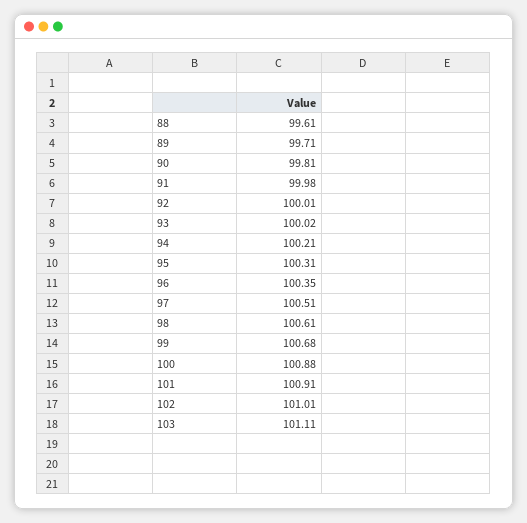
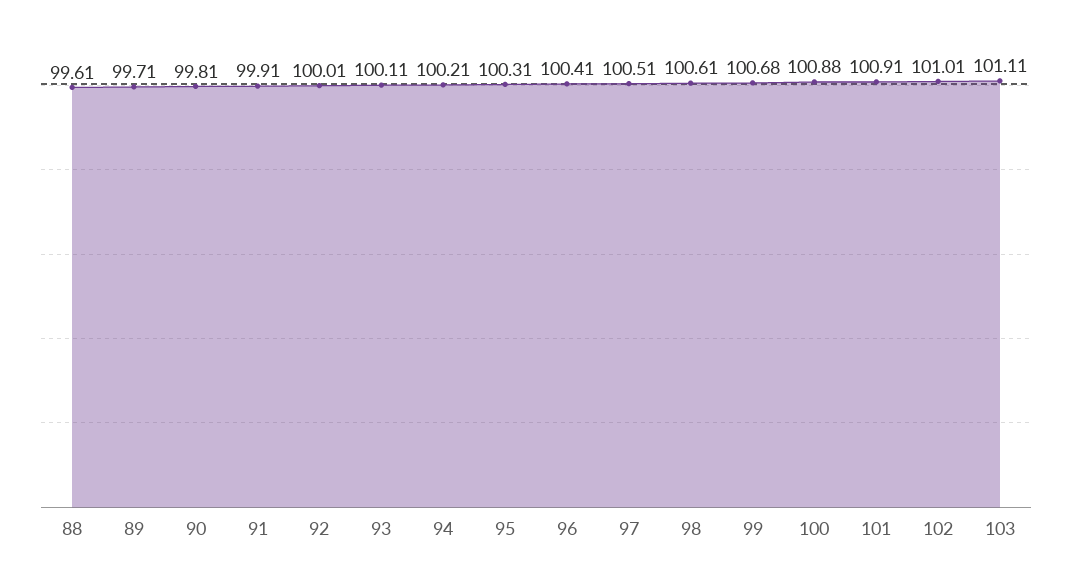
91: 99.98 -> 99.91
93: 100.02 -> 100.11
96: 100.35 -> 100.41

